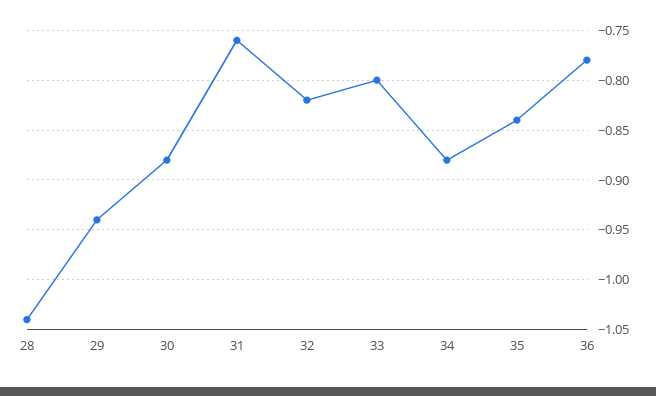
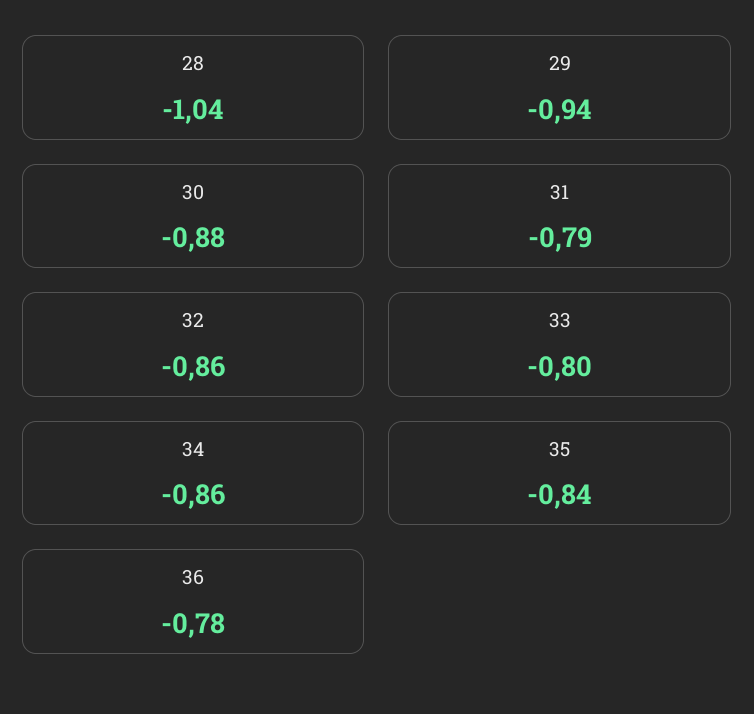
31: -0.76 -> -0.79
32: -0.82 -> -0.86
34: -0.88 -> -0.86

